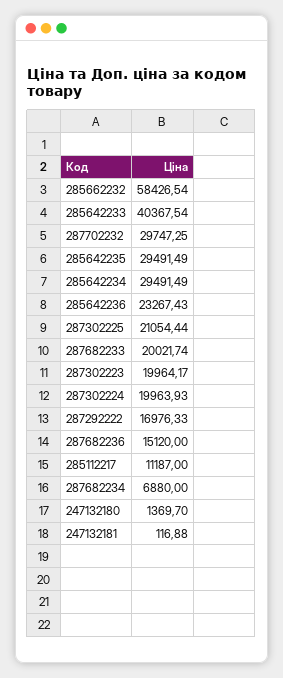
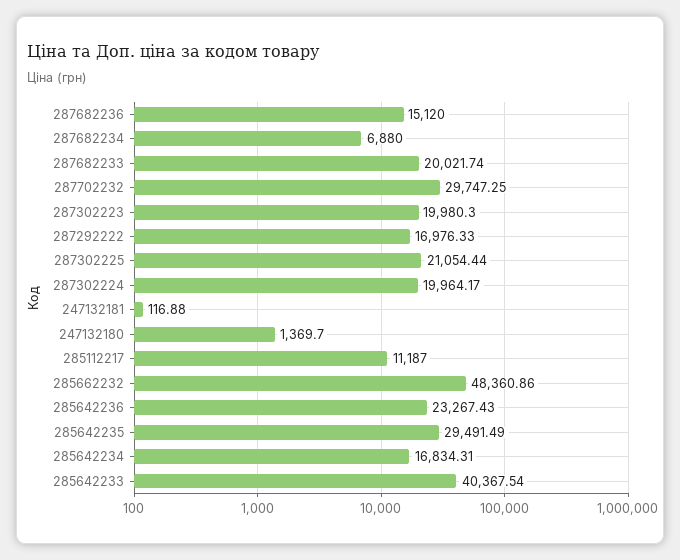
285662232: 58426.54 -> 48360.86
285642234: 29491.49 -> 16834.31
287302223: 19964.17 -> 19980.3
287302224: 19963.93 -> 19964.17

